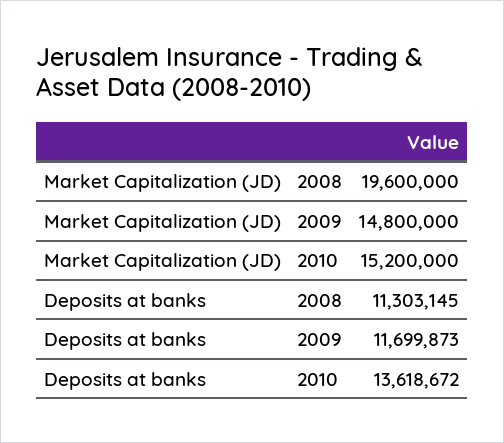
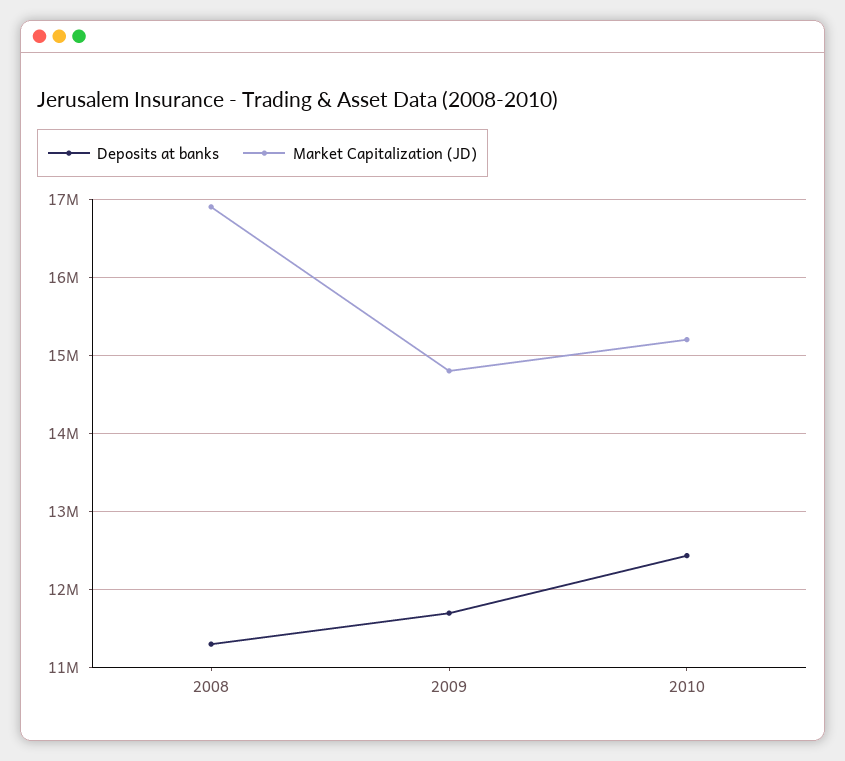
Market Capitalization (JD), 2008: 19600000 -> 16900000
Deposits at banks, 2010: 13618672 -> 12400000

